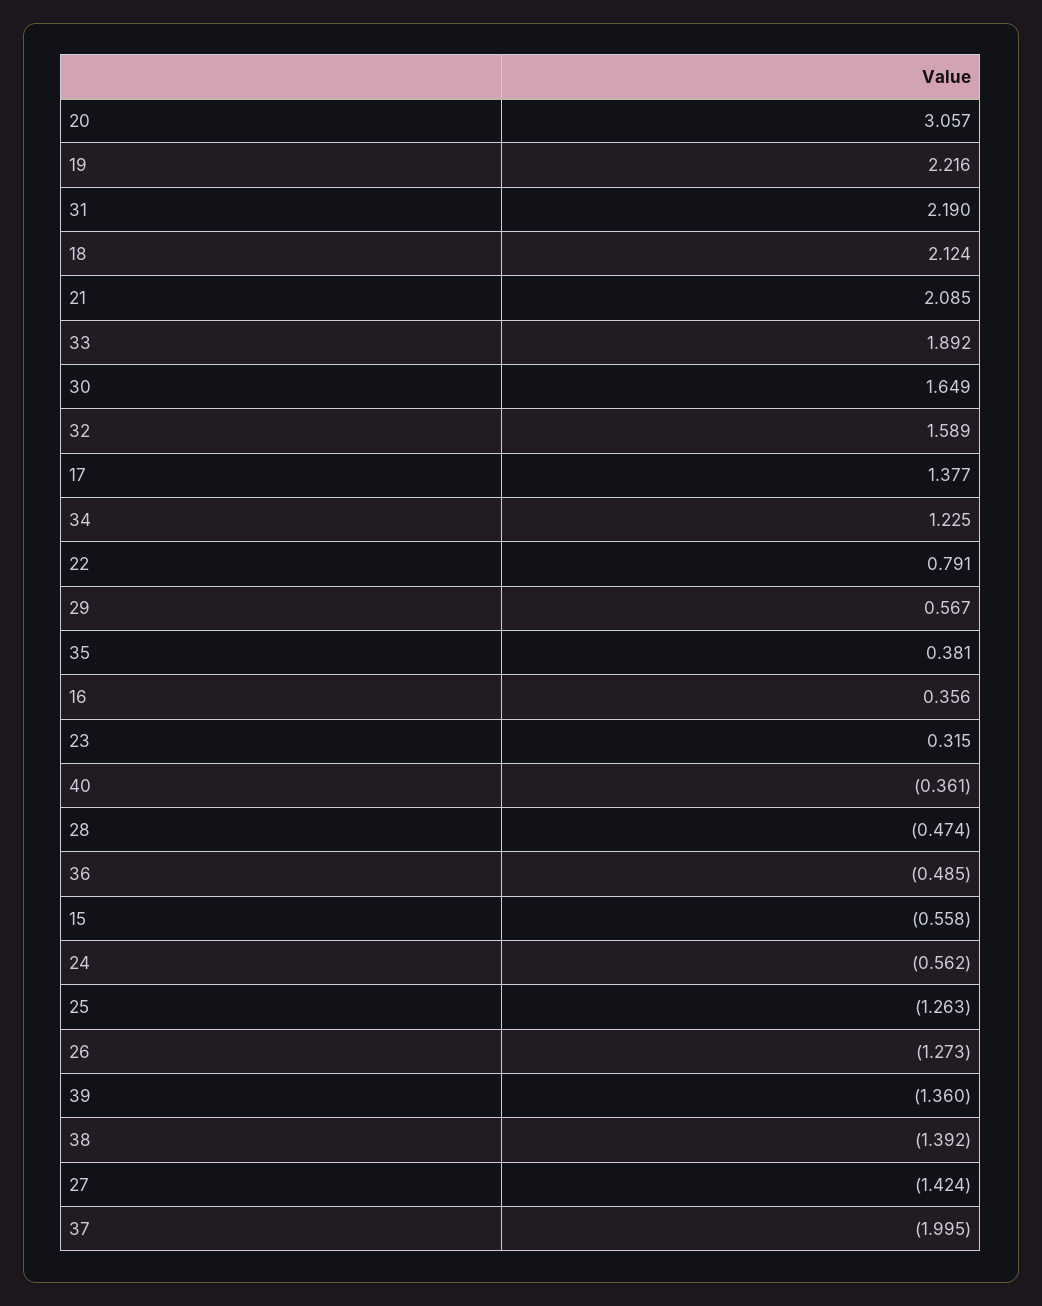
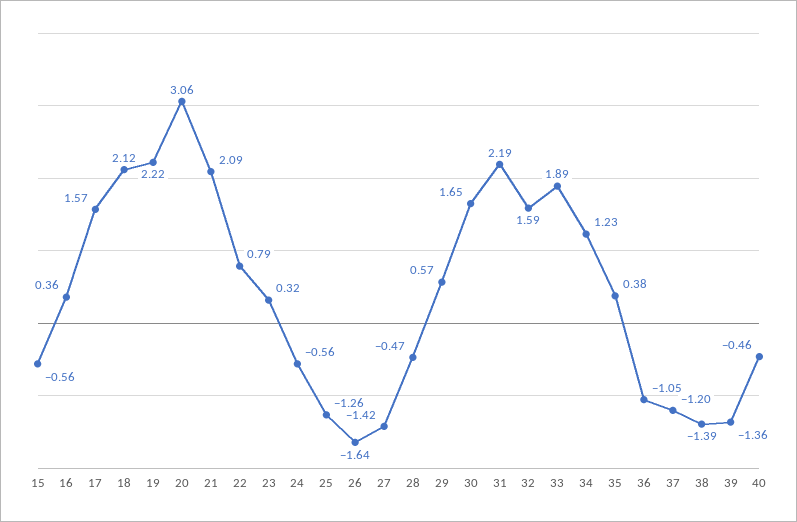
17: 1.377 -> 1.57
40: -0.361 -> -0.46
36: -0.485 -> -1.05
26: -1.273 -> -1.64
37: -1.995 -> -1.2

